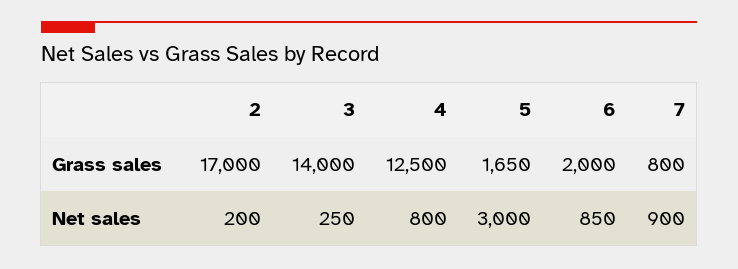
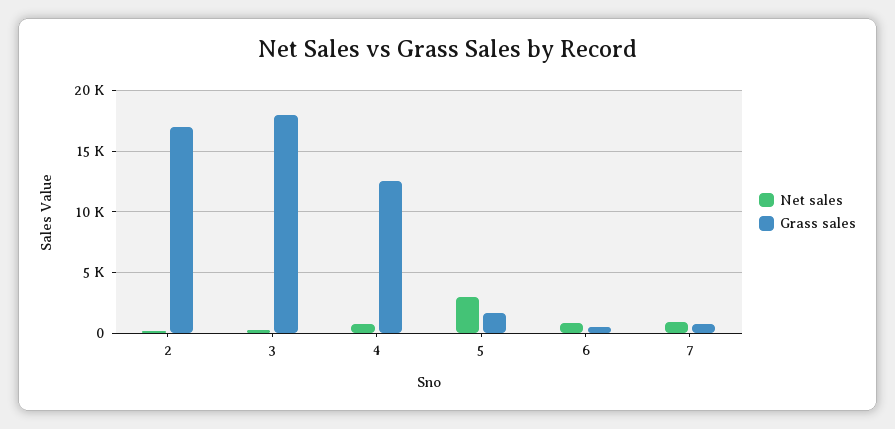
Grass sales, 3: 14000 -> 18000
Grass sales, 6: 2000 -> 500

